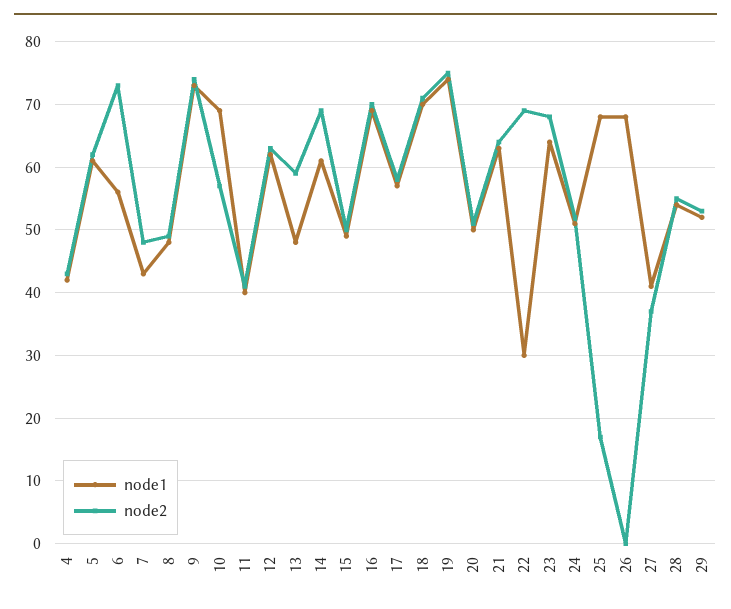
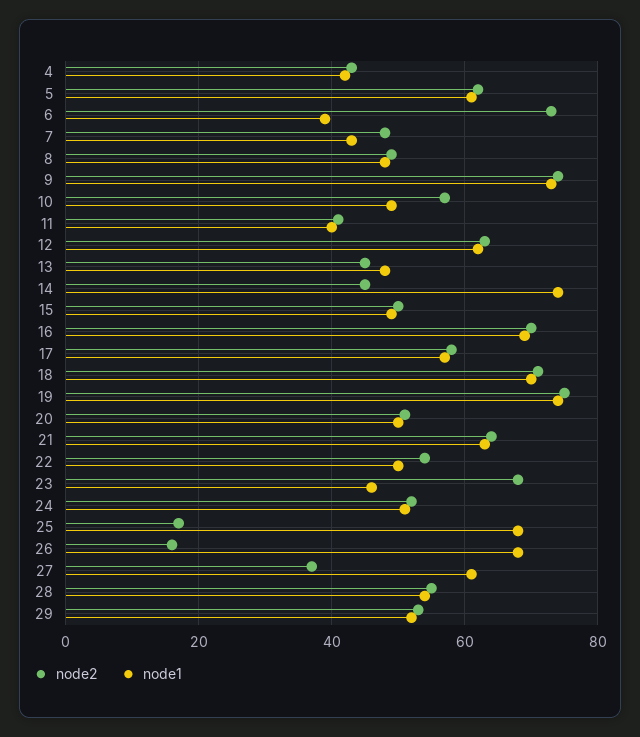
node1, 6: 56 -> 40
node1, 10: 69 -> 50
node2, 13: 59 -> 45
node1, 14: 61 -> 75
node2, 14: 69 -> 45
node1, 22: 30 -> 50
node2, 22: 69 -> 55
node1, 23: 64 -> 45
node2, 26: 0 -> 15
node1, 27: 41 -> 60

